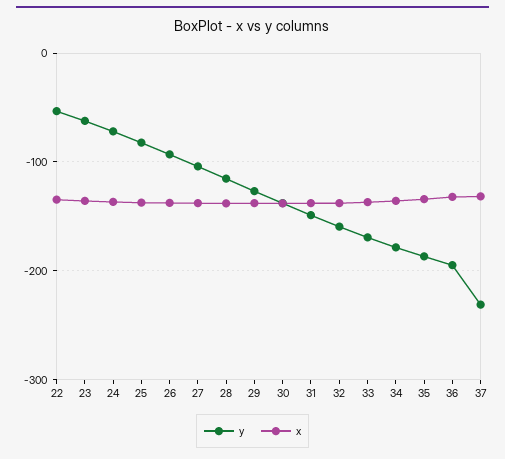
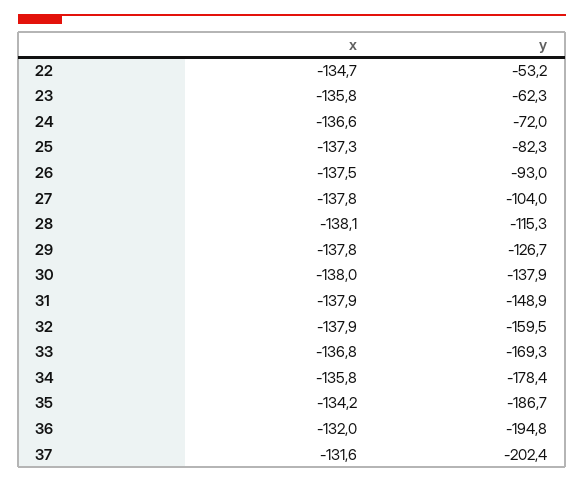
y, 37: -230 -> -202.4

